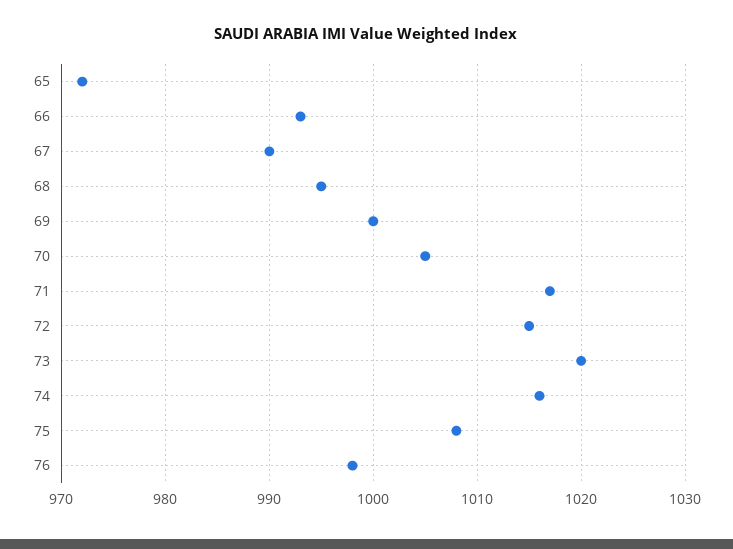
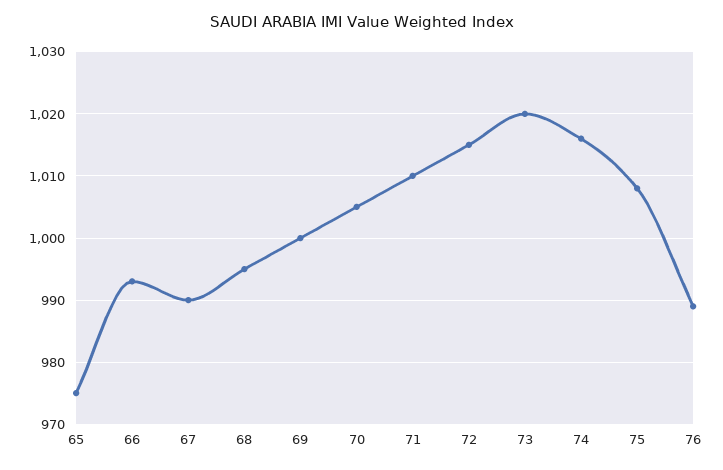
65: 972 -> 975
71: 1017 -> 1010
76: 998 -> 989

